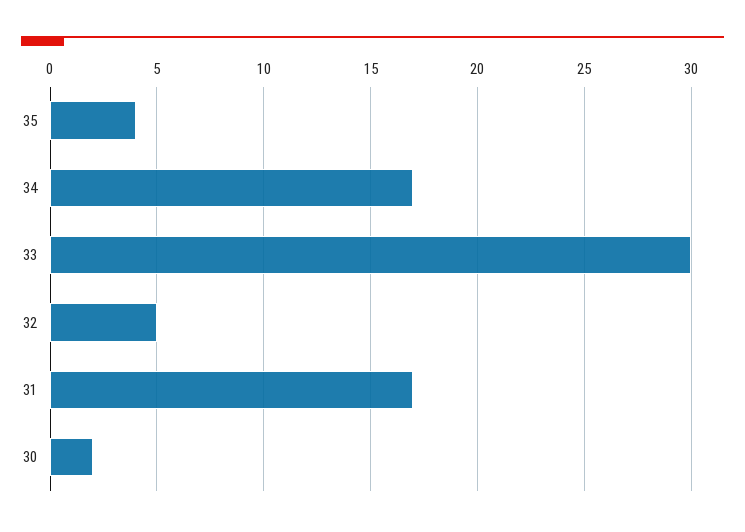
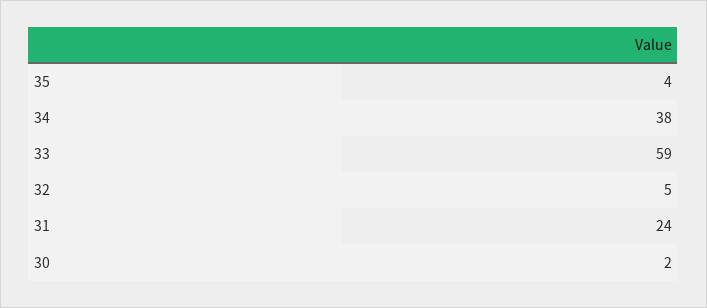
34: 17 -> 38
33: 30 -> 59
31: 17 -> 24

